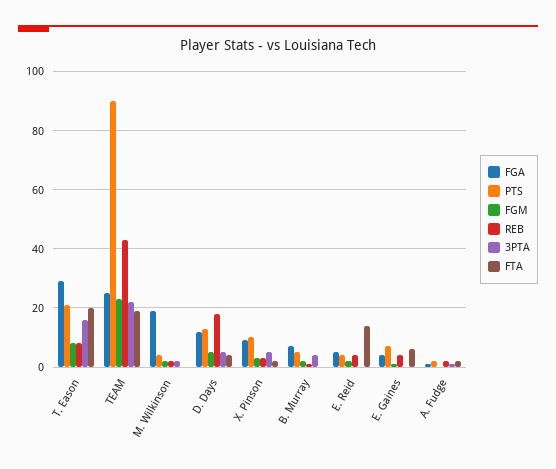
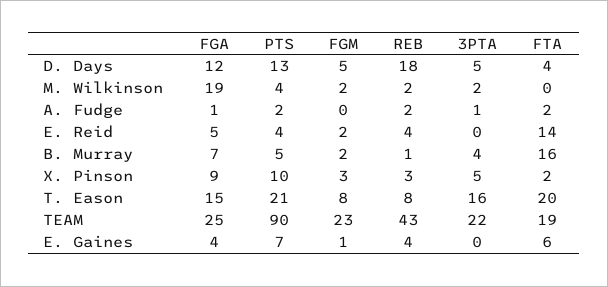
FGA, T. Eason: 30 -> 15
FTA, B. Murray: 0 -> 16

